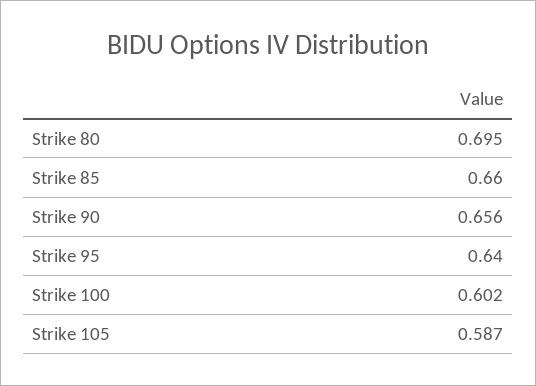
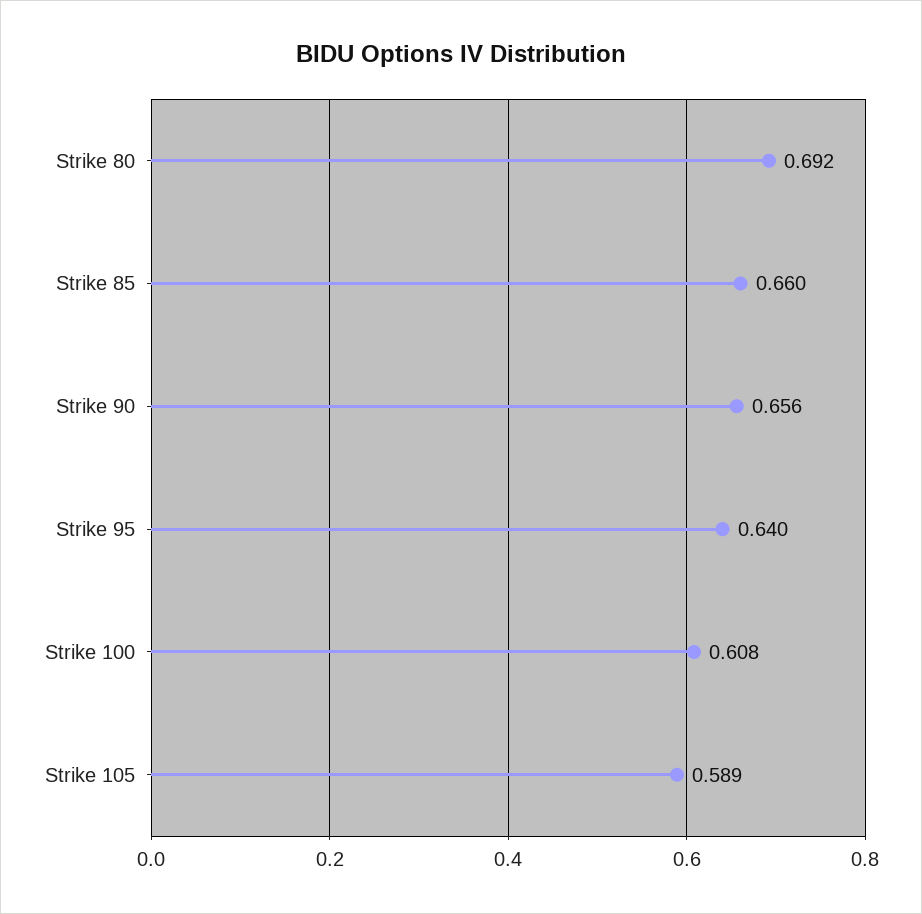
Strike 80: 0.695 -> 0.692
Strike 100: 0.602 -> 0.608
Strike 105: 0.587 -> 0.589

